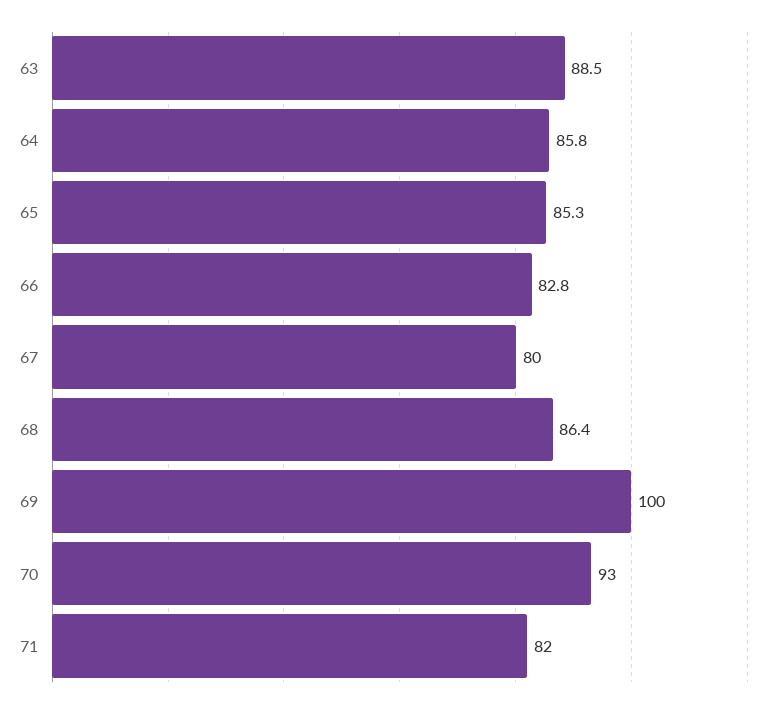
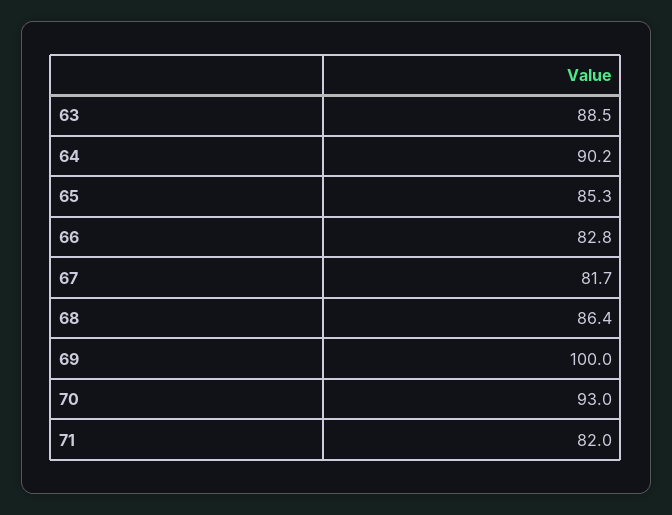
64: 85.8 -> 90.2
67: 80 -> 81.7

